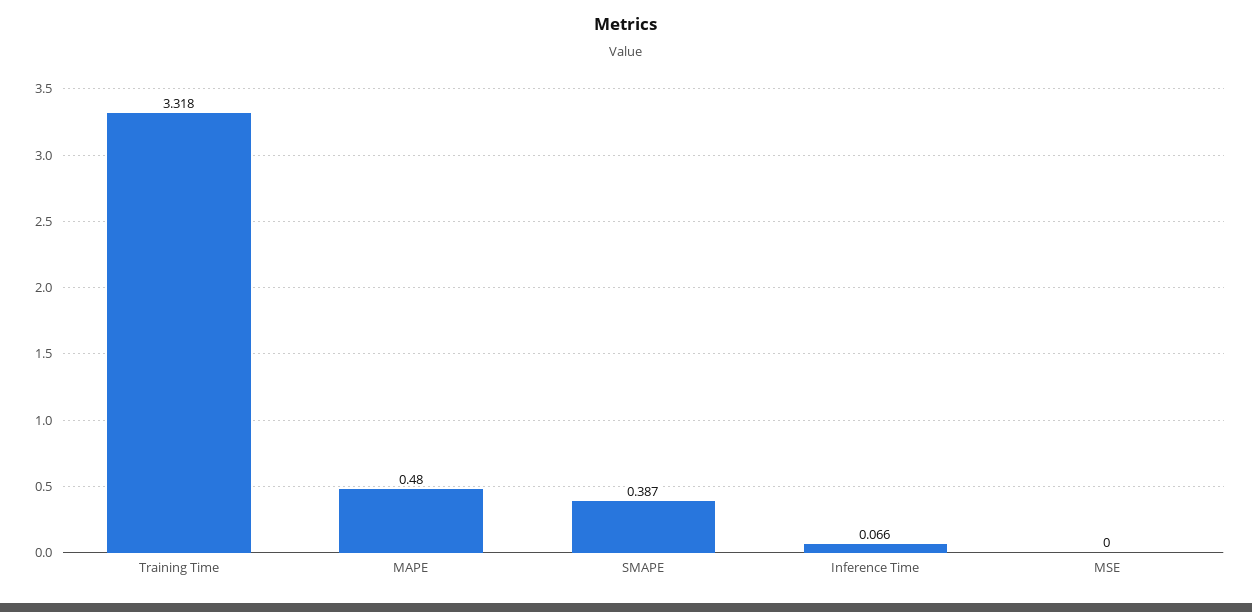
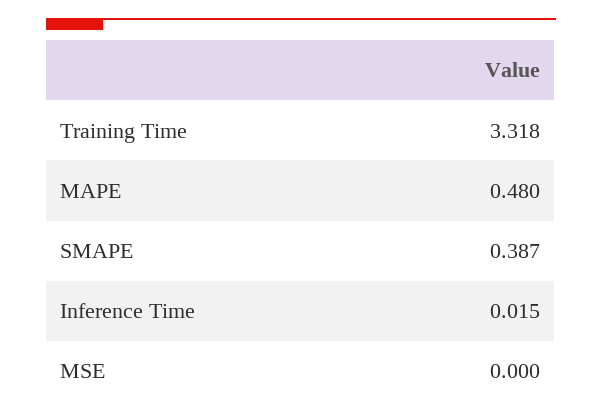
Inference Time: 0.066 -> 0.015

